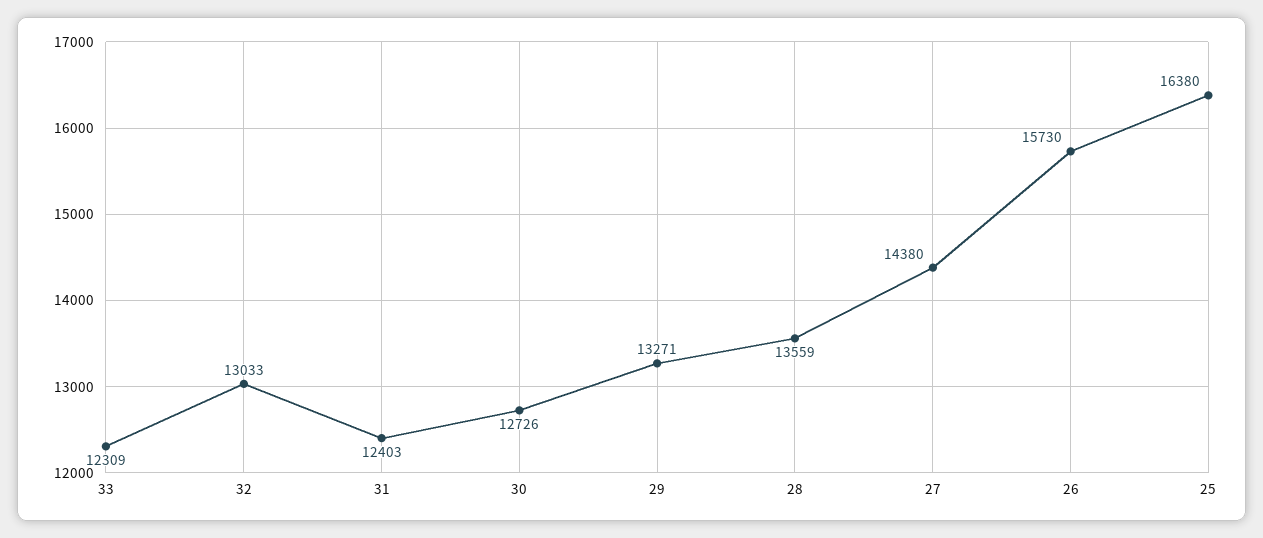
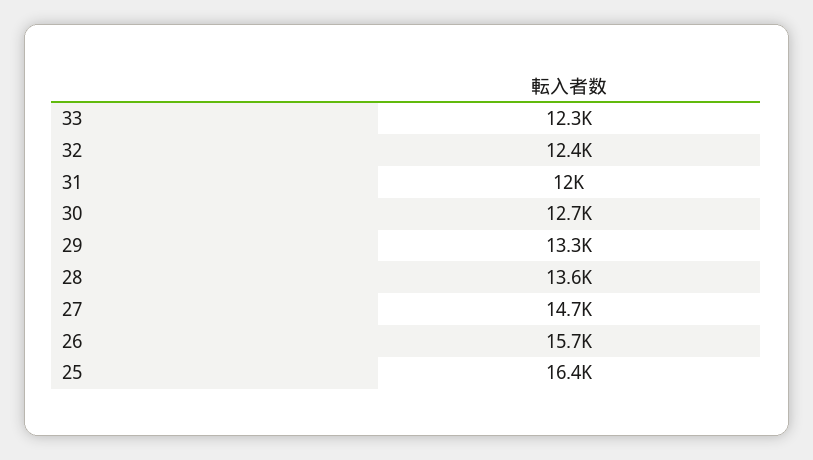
32: 13033 -> 12400
31: 12403 -> 12000
27: 14380 -> 14700

